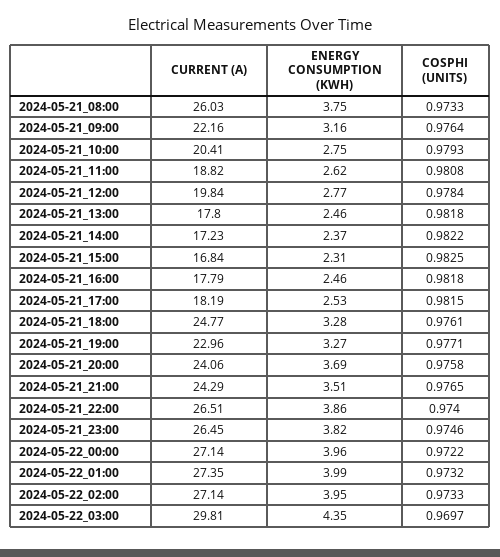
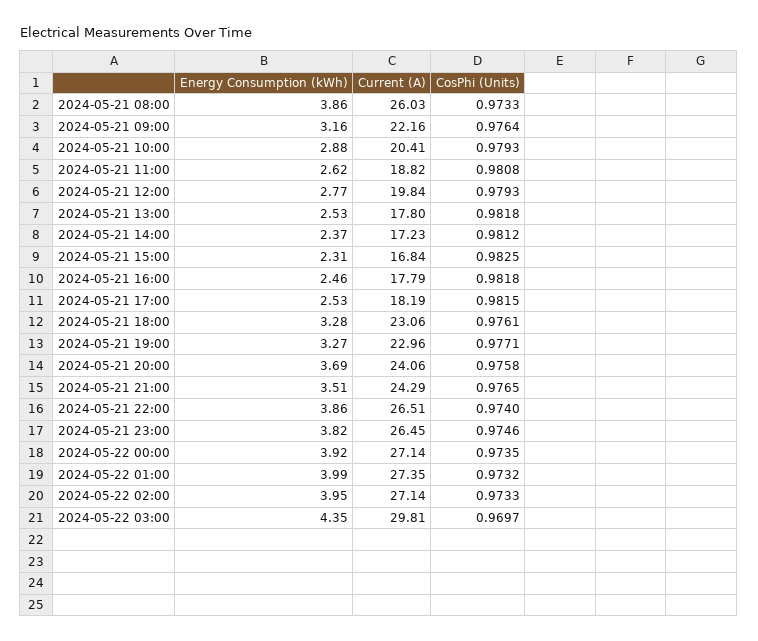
ENERGY CONSUMPTION (KWH), 2024-05-21_08:00: 3.75 -> 3.86
ENERGY CONSUMPTION (KWH), 2024-05-21_10:00: 2.75 -> 2.88
COSPHI (UNITS), 2024-05-21_12:00: 0.9784 -> 0.9793
ENERGY CONSUMPTION (KWH), 2024-05-21_13:00: 2.46 -> 2.53
COSPHI (UNITS), 2024-05-21_14:00: 0.9822 -> 0.9812
CURRENT (A), 2024-05-21_18:00: 24.77 -> 23.06
ENERGY CONSUMPTION (KWH), 2024-05-22_00:00: 3.96 -> 3.92
COSPHI (UNITS), 2024-05-22_00:00: 0.9722 -> 0.9735

